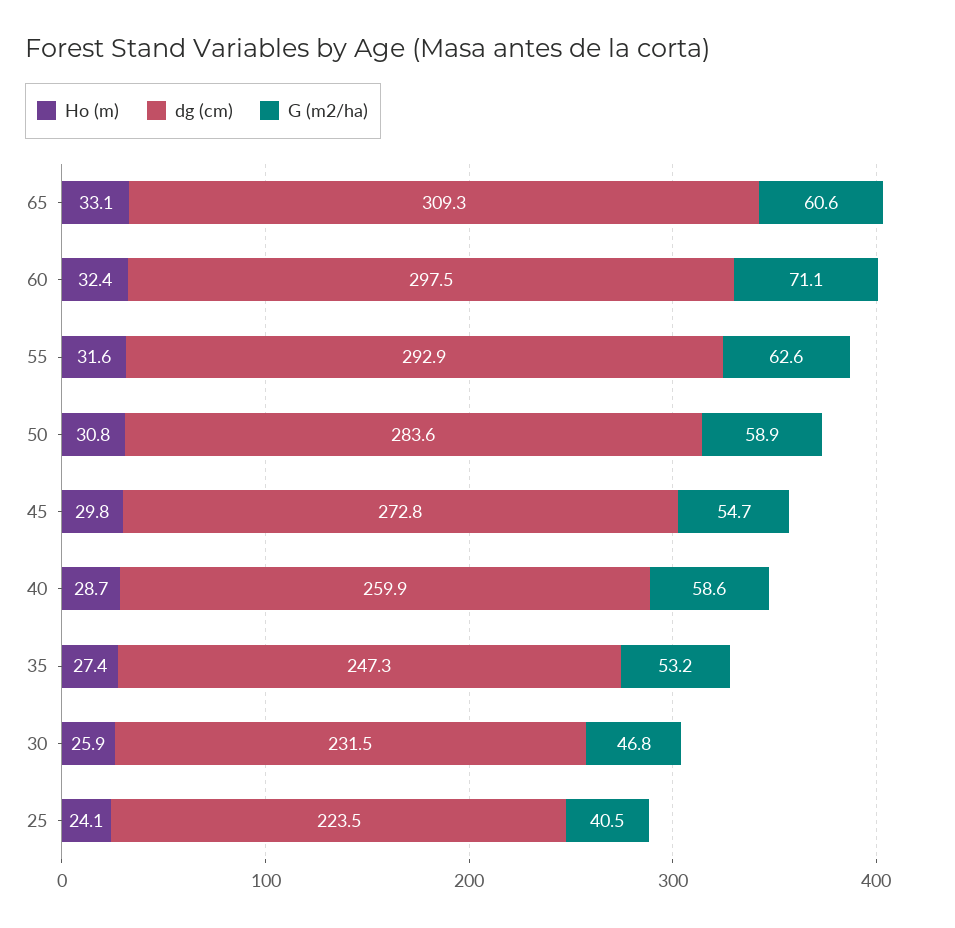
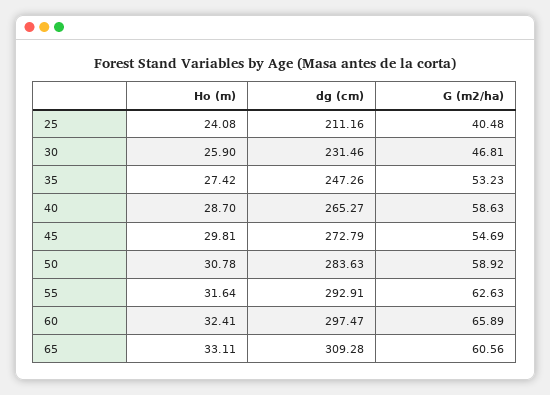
G (m2/ha), 60: 71.1 -> 65.89
dg (cm), 40: 259.9 -> 265.27
dg (cm), 25: 223.5 -> 211.16

